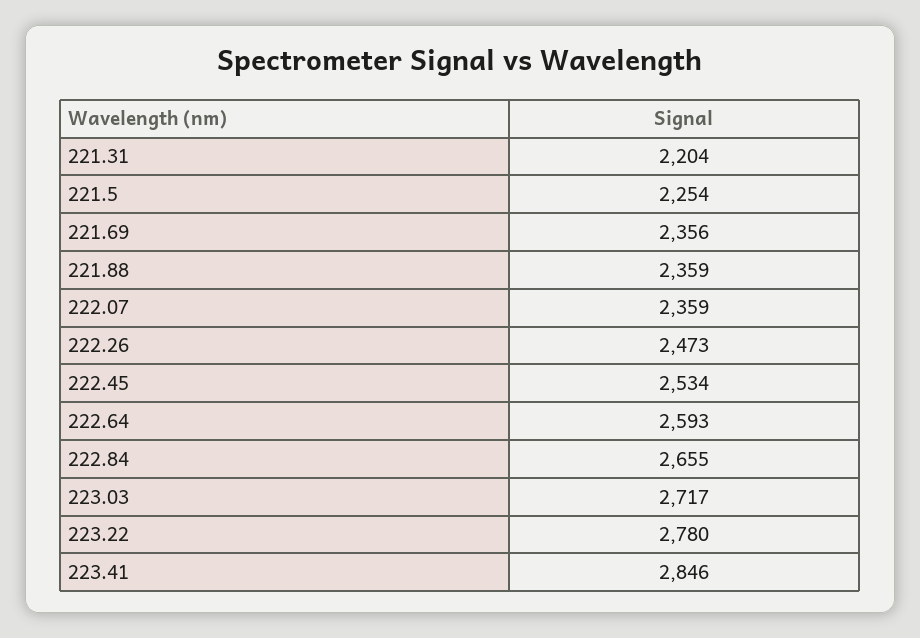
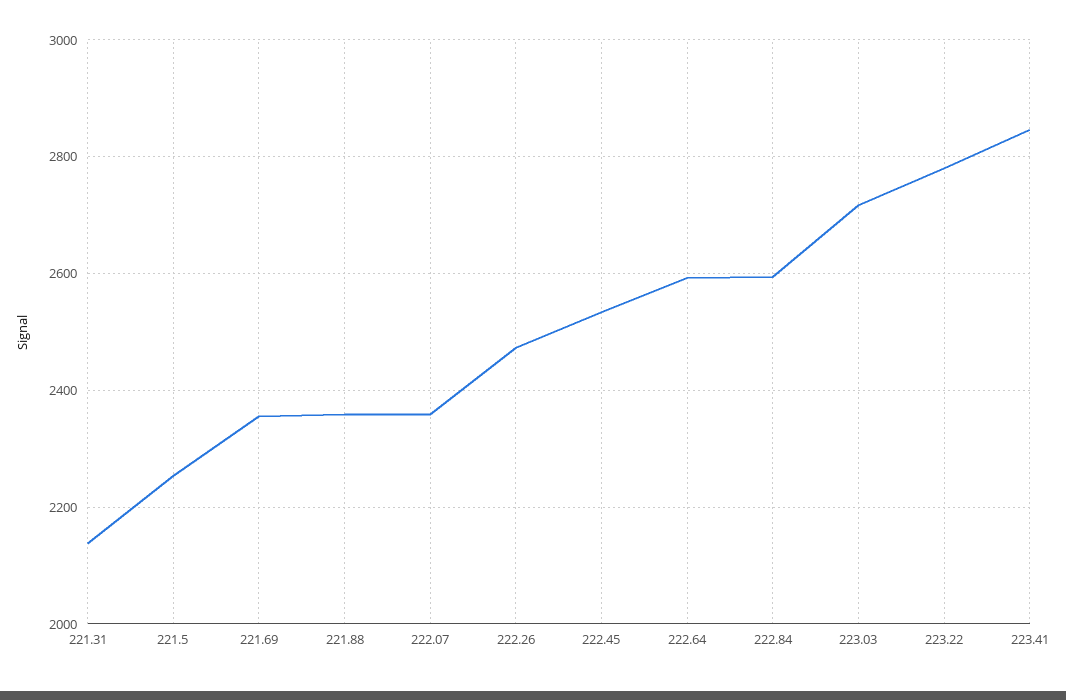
221.31: 2204 -> 2140
222.84: 2655 -> 2600

